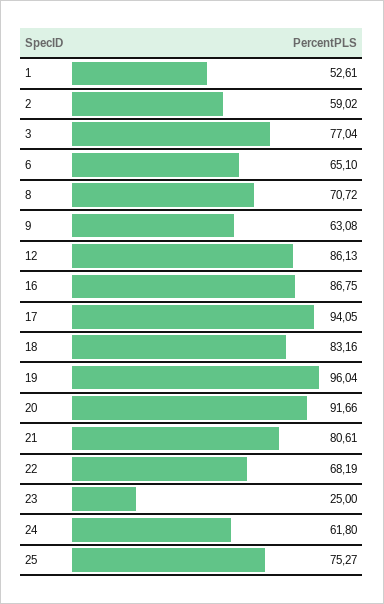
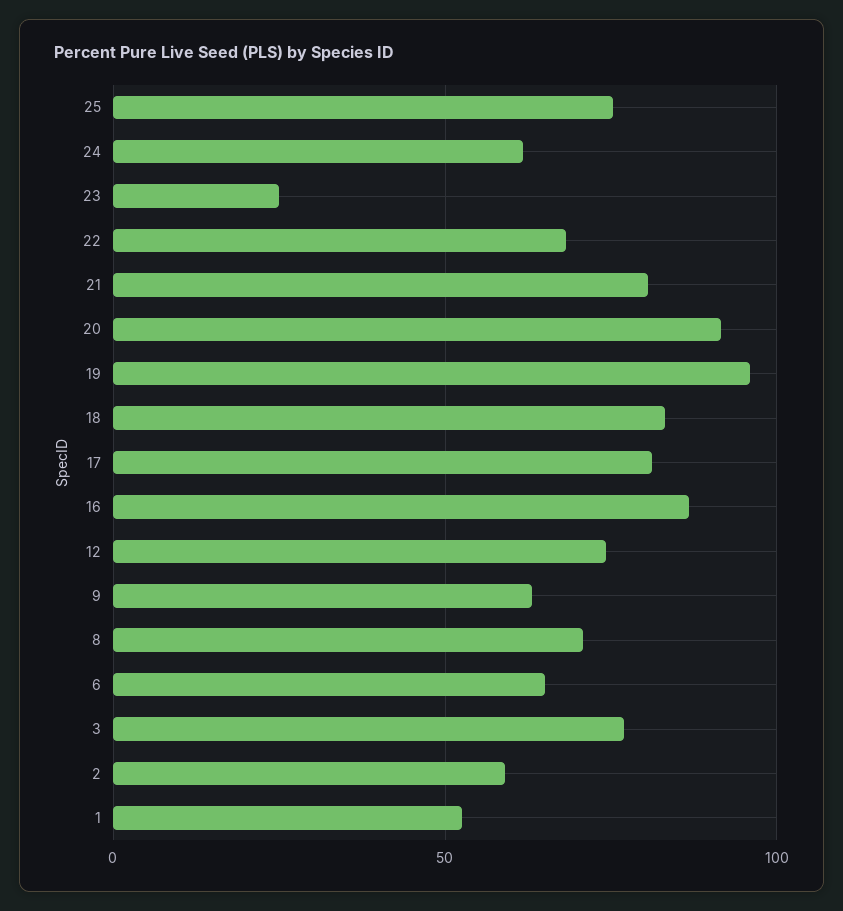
12: 86.13 -> 75
17: 94.05 -> 80

